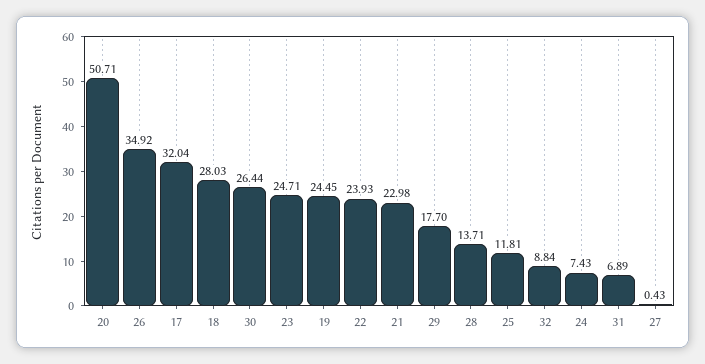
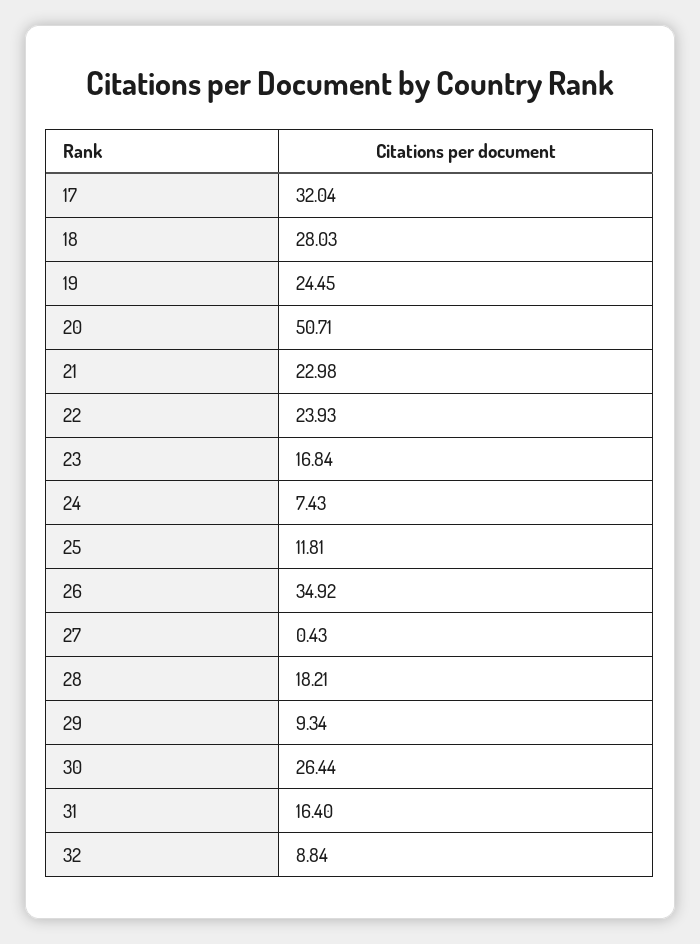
23: 24.71 -> 16.84
29: 17.7 -> 9.34
28: 13.71 -> 18.21
31: 6.89 -> 16.4

